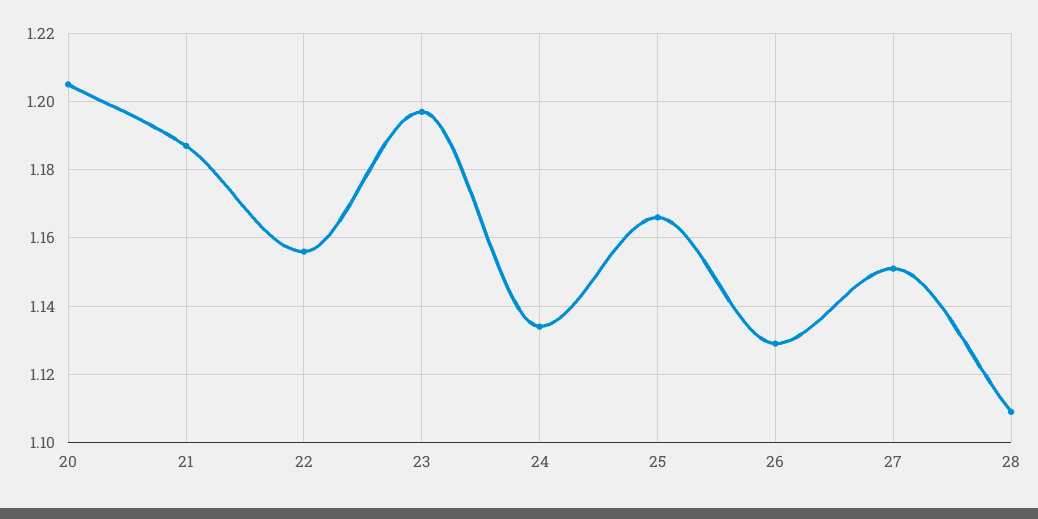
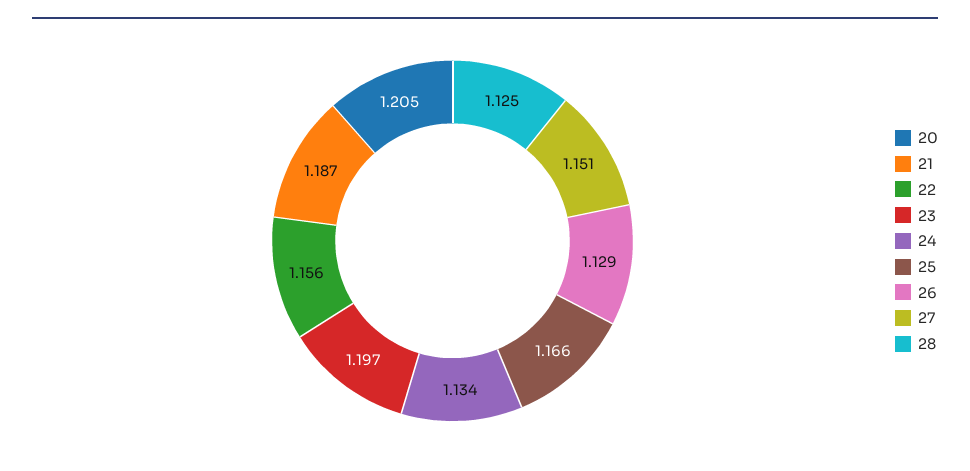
28: 1.11 -> 1.125

